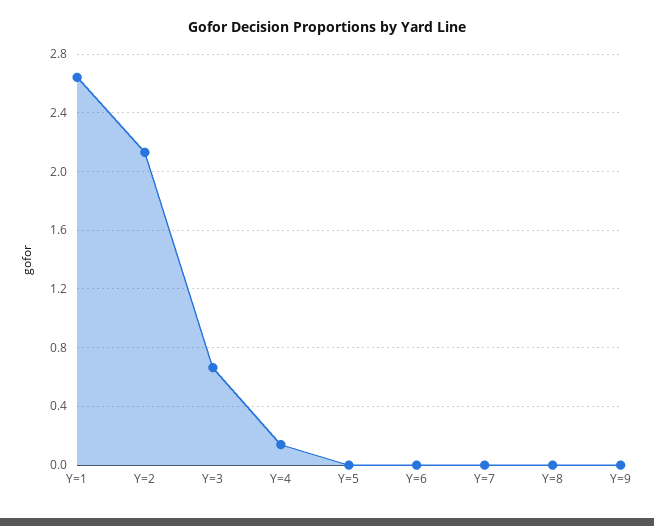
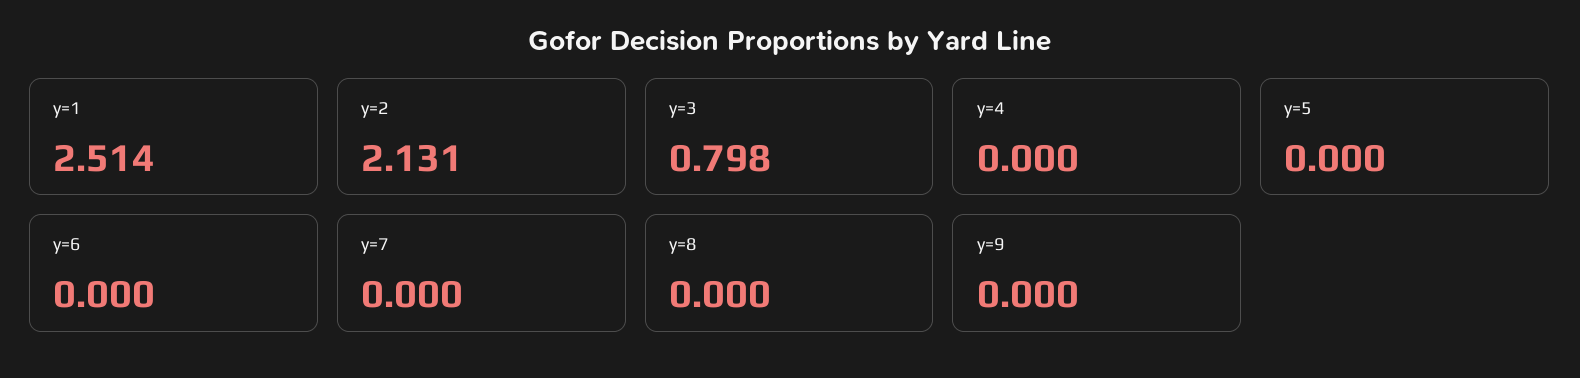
Y=1: 2.65 -> 2.514
Y=3: 0.65 -> 0.798
Y=4: 0.15 -> 0

